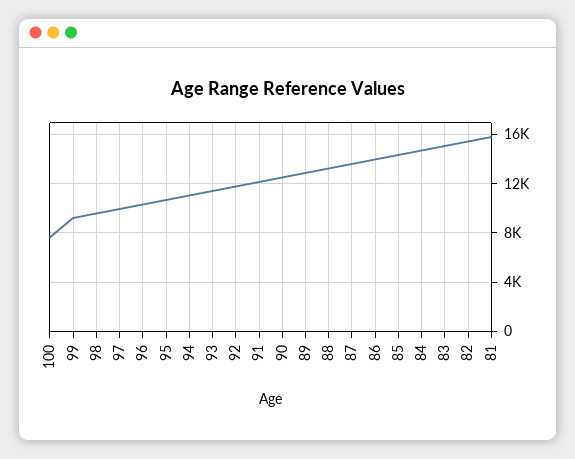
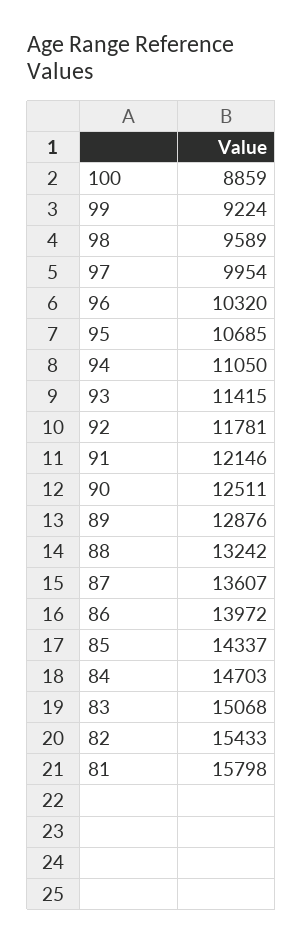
100: 7500 -> 8859

